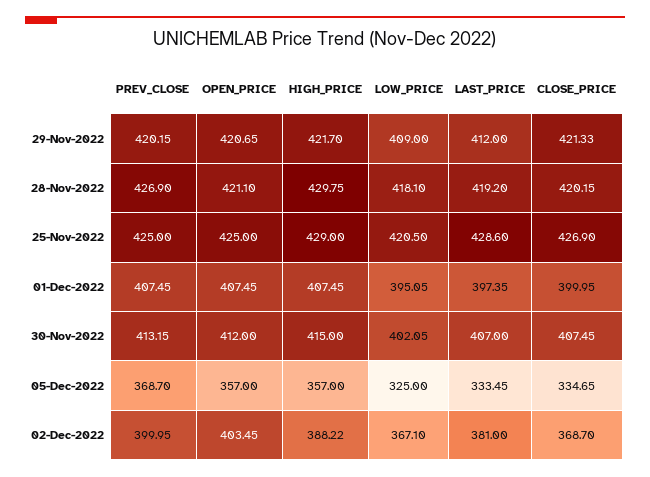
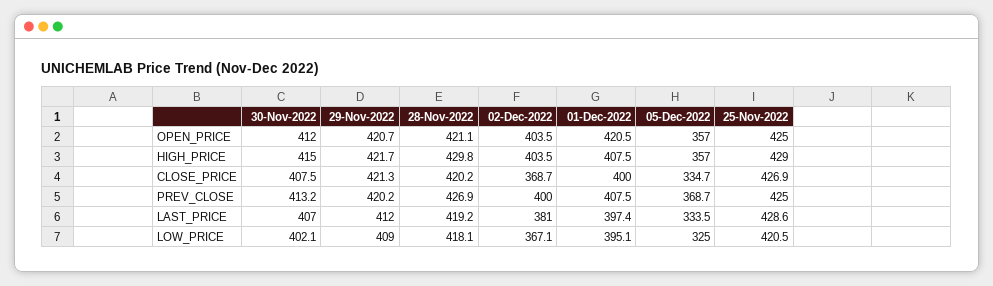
OPEN_PRICE, 01-Dec-2022: 407.45 -> 420.5
HIGH_PRICE, 02-Dec-2022: 388.22 -> 403.5

